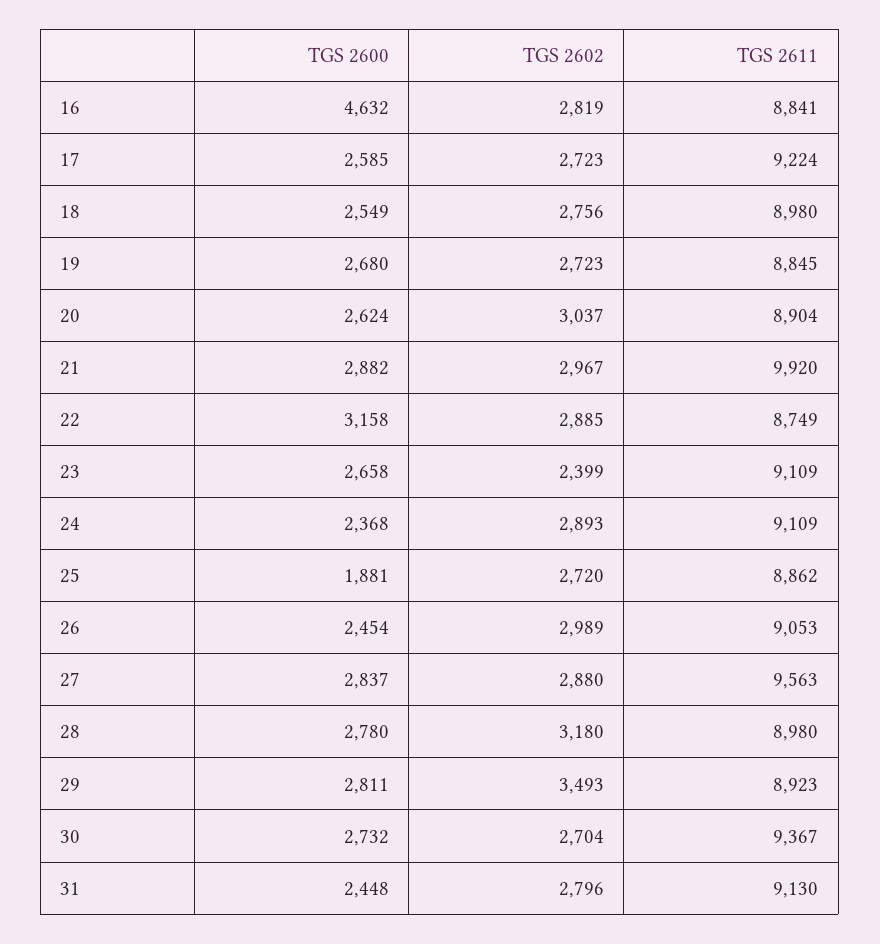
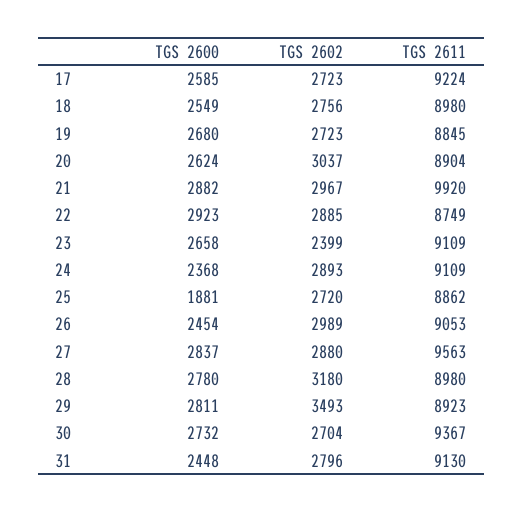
TGS 2600, 16: 4632 -> none
TGS 2602, 16: 2819 -> none
TGS 2611, 16: 8841 -> none
TGS 2600, 22: 3158 -> 2923

